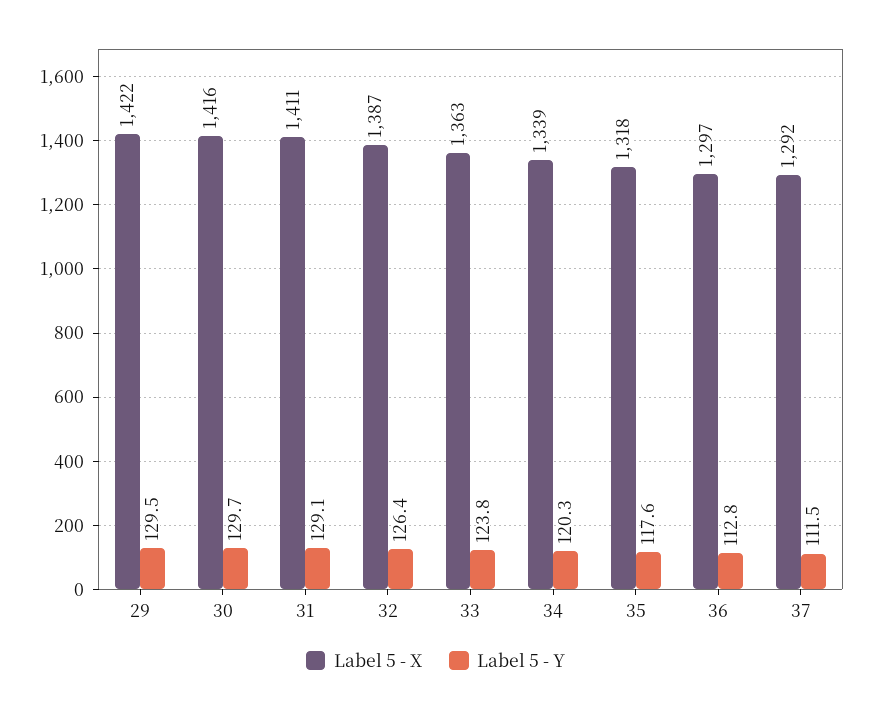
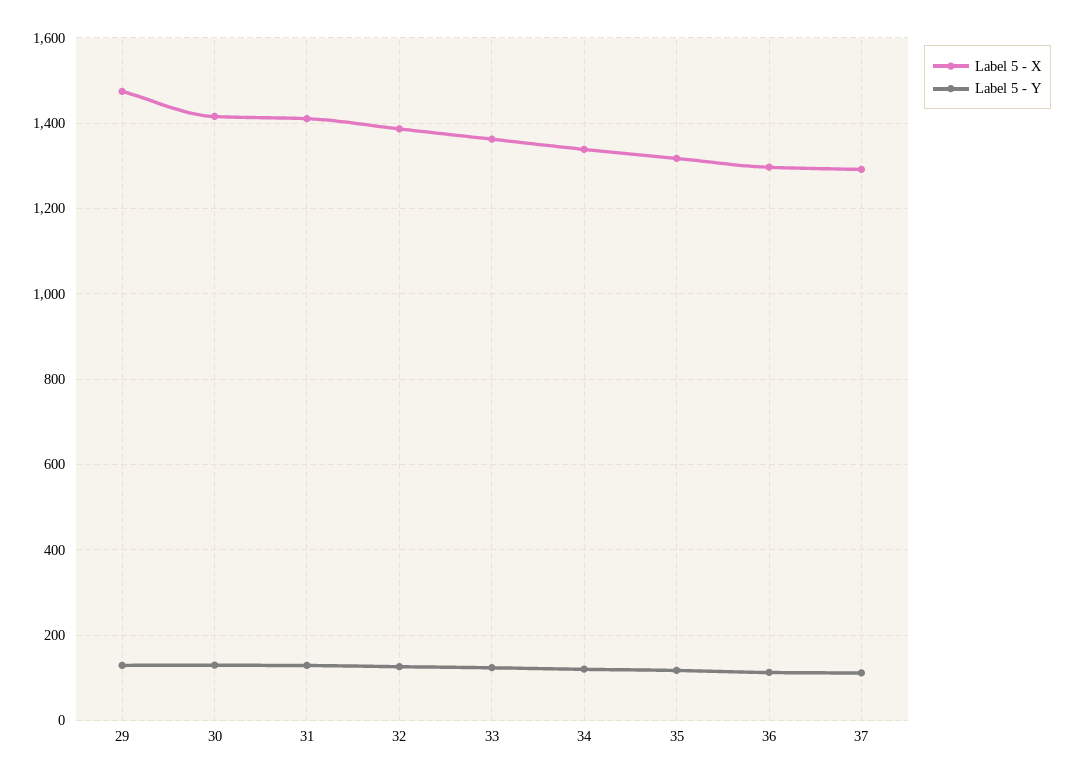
Label 5 - X, 29: 1422 -> 1480

